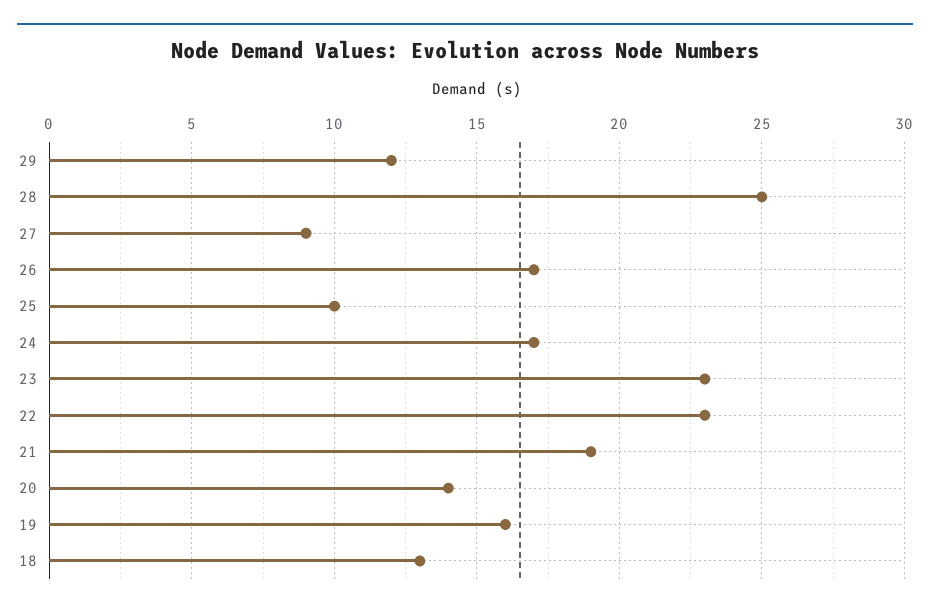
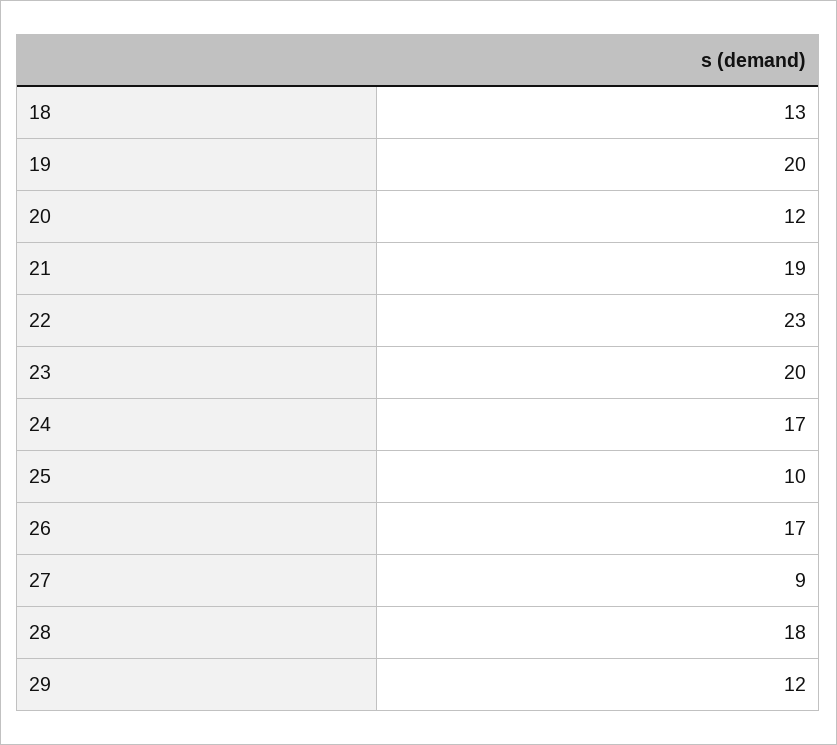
28: 25 -> 18
23: 23 -> 20
20: 14 -> 12
19: 16 -> 20

